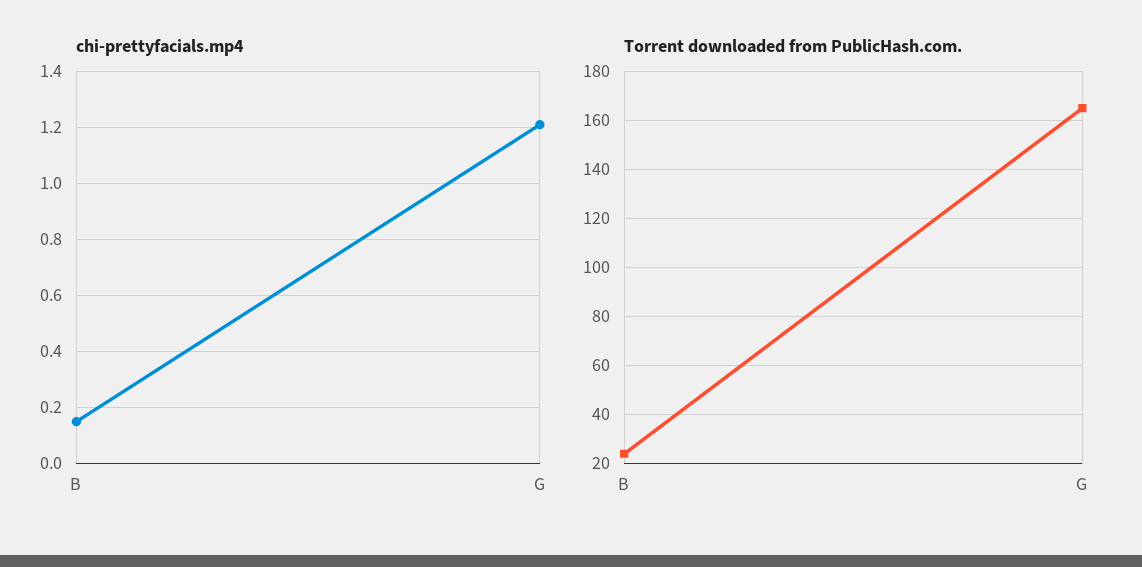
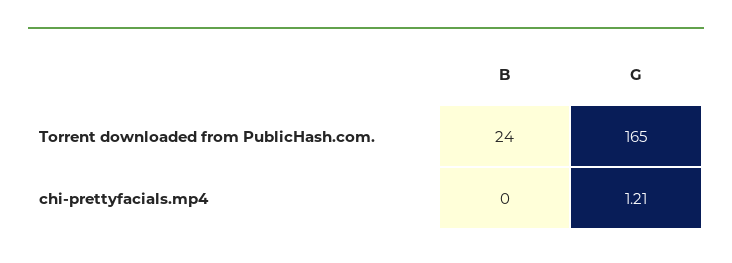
chi-prettyfacials.mp4, B: 0.15 -> 0

